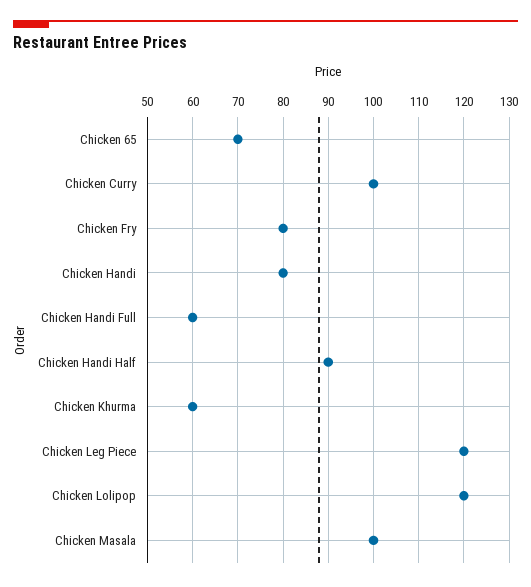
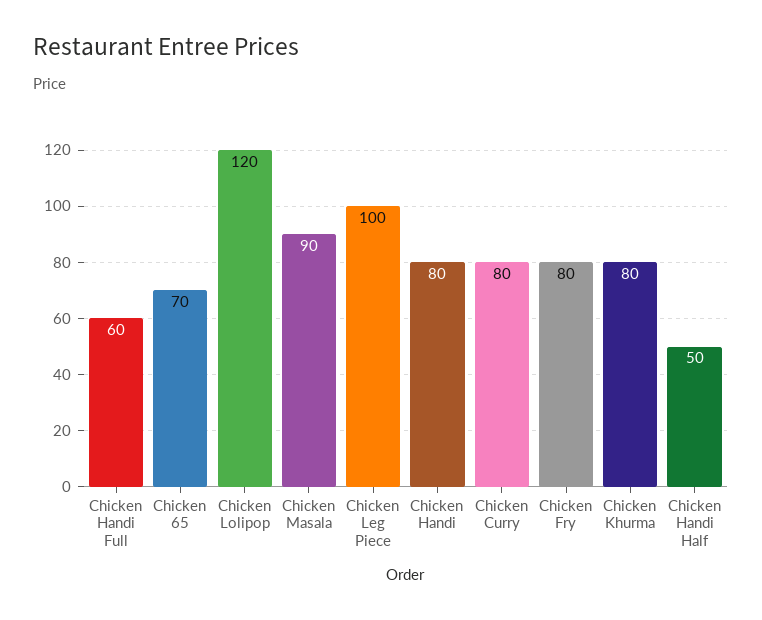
Chicken Curry: 100 -> 80
Chicken Handi Half: 90 -> 50
Chicken Khurma: 60 -> 80
Chicken Leg Piece: 120 -> 100
Chicken Masala: 100 -> 90

